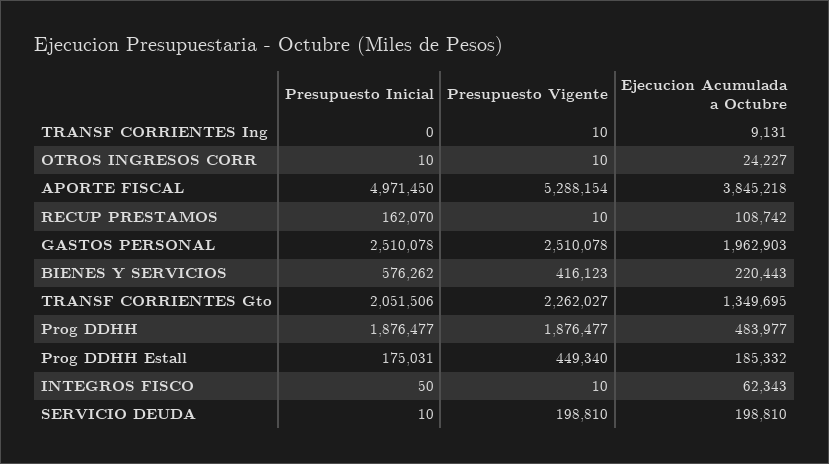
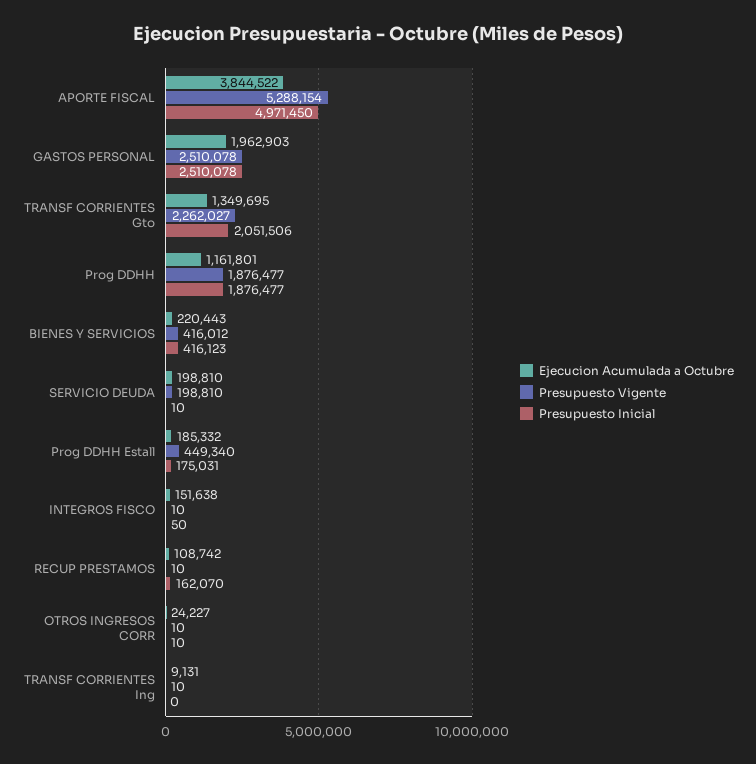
Ejecucion Acumulada a Octubre, APORTE FISCAL: 3845218 -> 3844522
Presupuesto Inicial, BIENES Y SERVICIOS: 576262 -> 416123
Presupuesto Vigente, BIENES Y SERVICIOS: 416123 -> 416012
Ejecucion Acumulada a Octubre, Prog DDHH: 483977 -> 1161801
Ejecucion Acumulada a Octubre, INTEGROS FISCO: 62343 -> 151638

